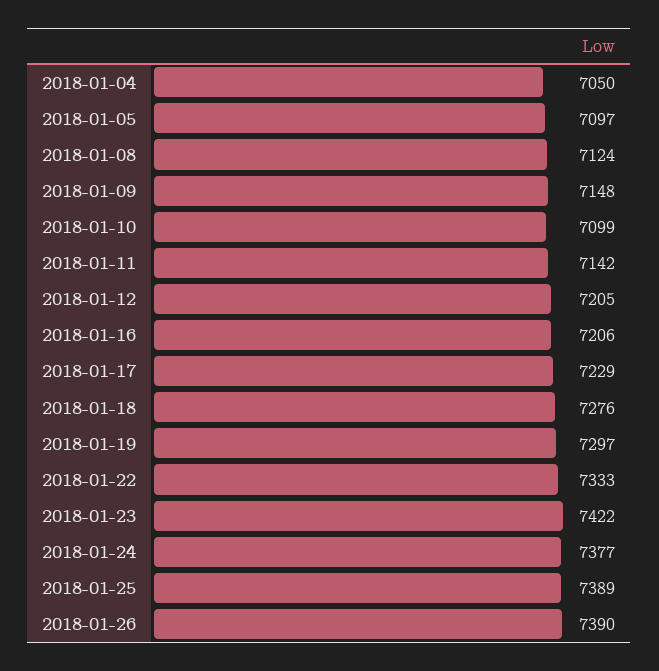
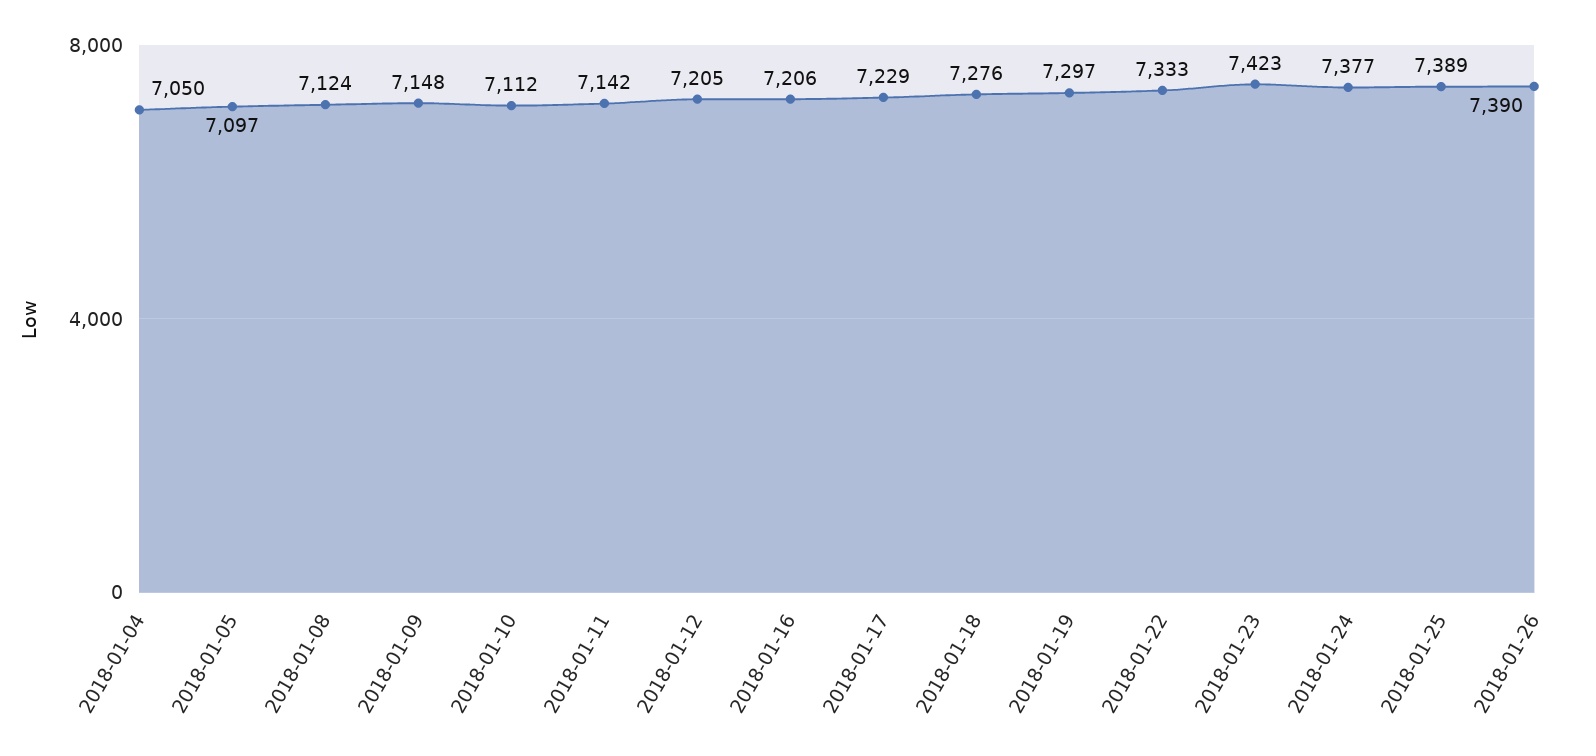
2018-01-10: 7099 -> 7112
2018-01-23: 7422 -> 7423

